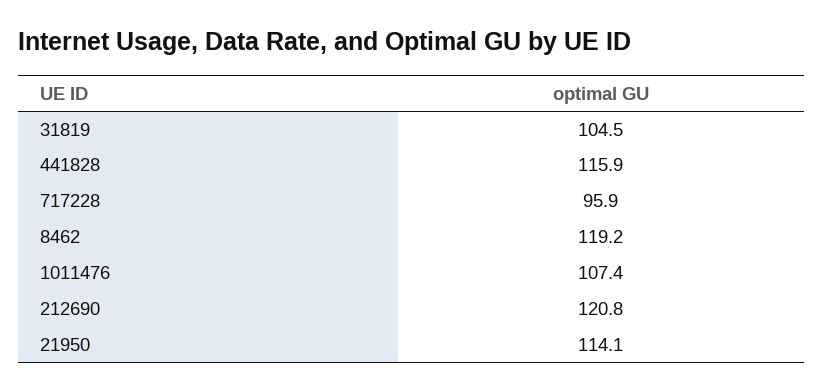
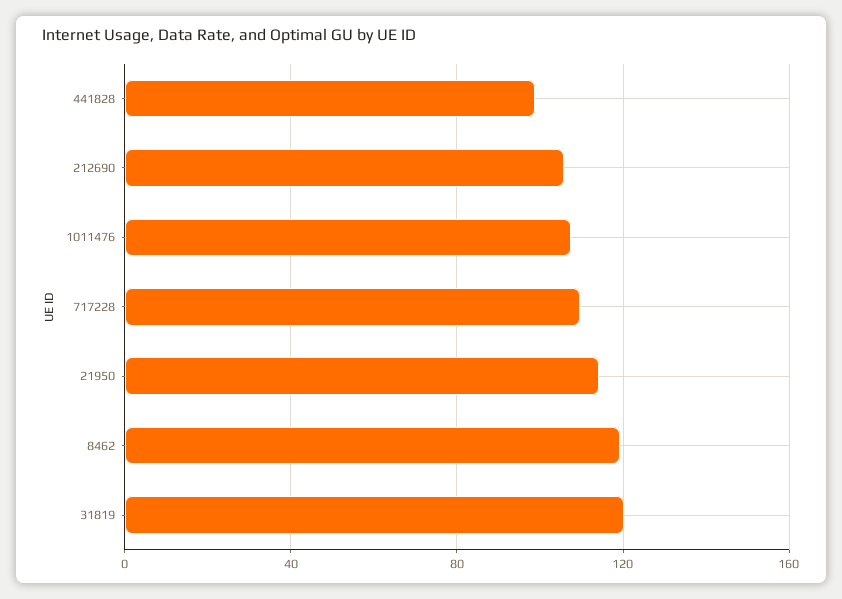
31819: 104.5 -> 120
441828: 115.9 -> 100
717228: 95.9 -> 110
212690: 120.8 -> 105

